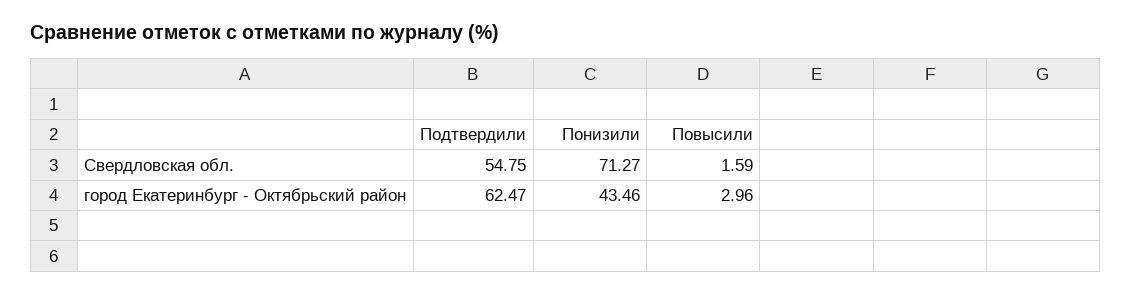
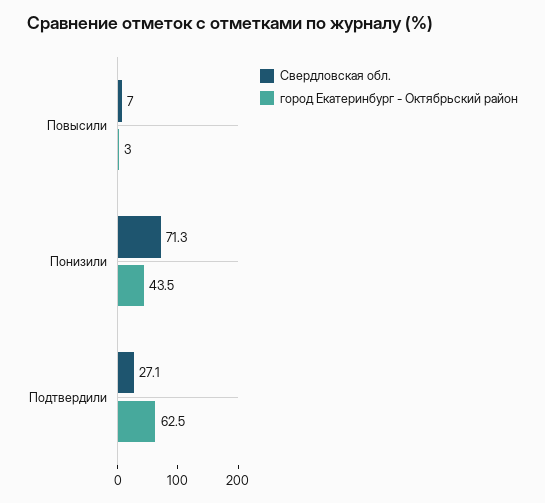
Свердловская обл., Подтвердили: 54.75 -> 27.1
Свердловская обл., Повысили: 1.59 -> 7

